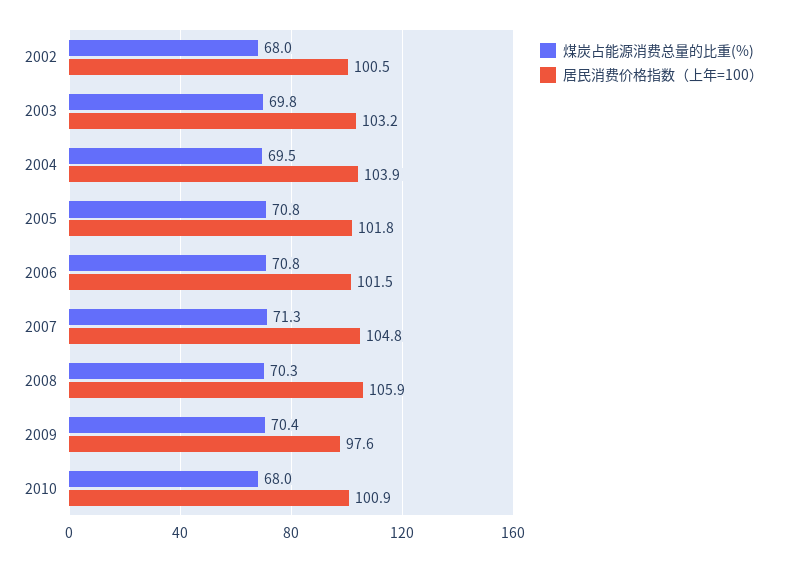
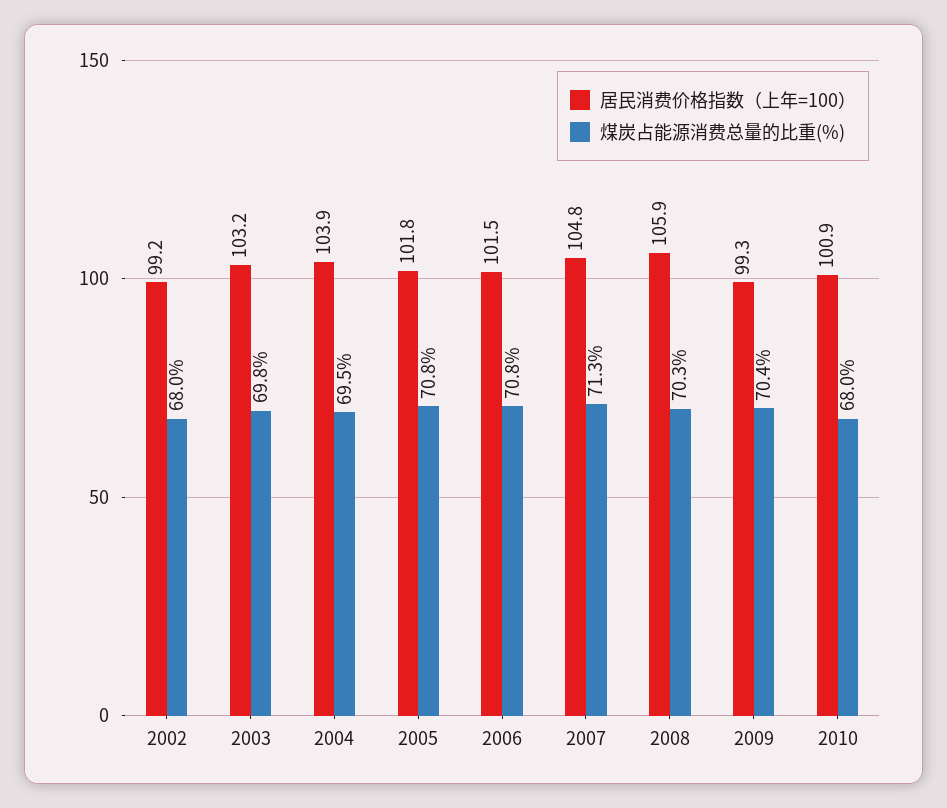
居民消费价格指数（上年=100）, 2002: 100.5 -> 99.2
居民消费价格指数（上年=100）, 2009: 97.6 -> 99.3

